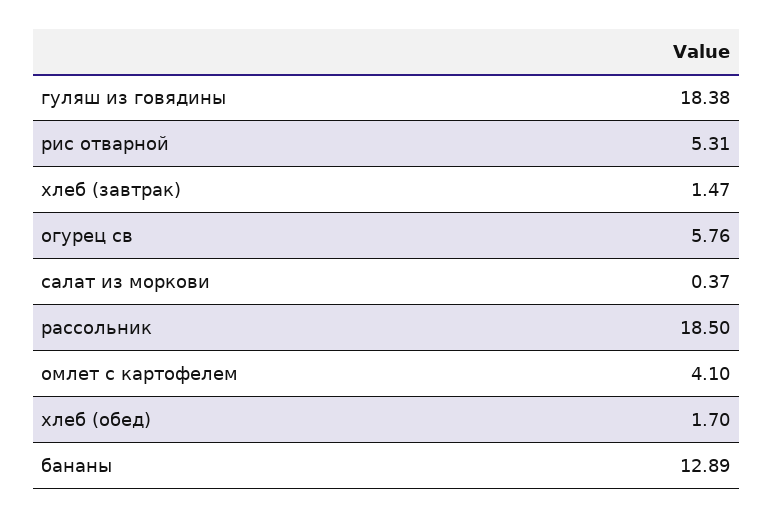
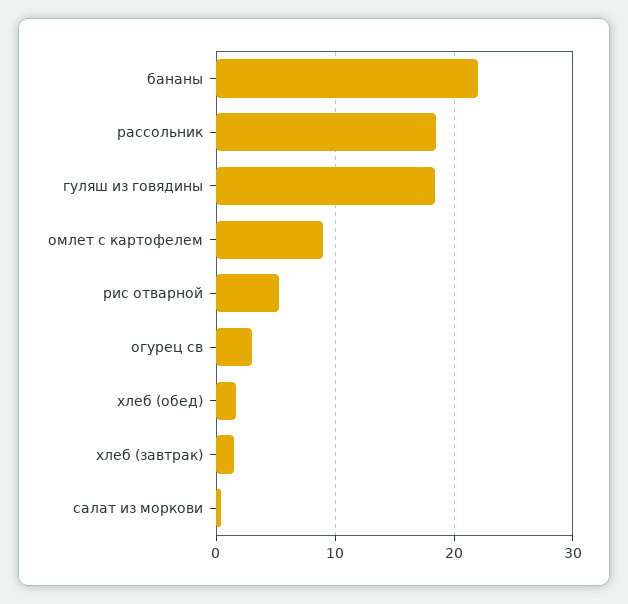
огурец св: 5.76 -> 3
омлет с картофелем: 4.1 -> 9
бананы: 12.89 -> 22

